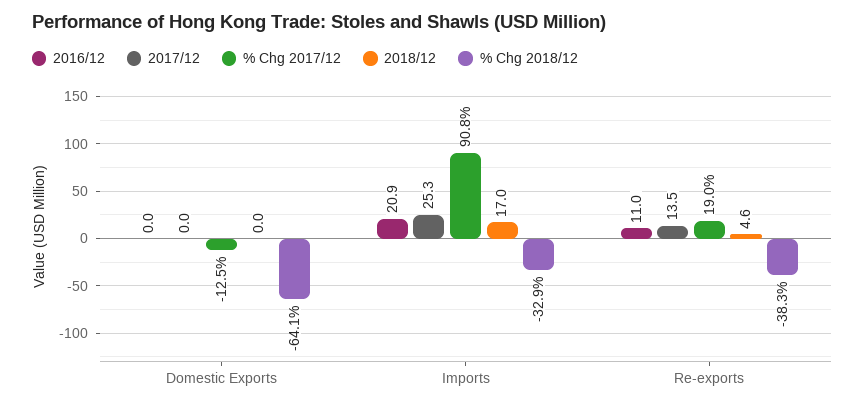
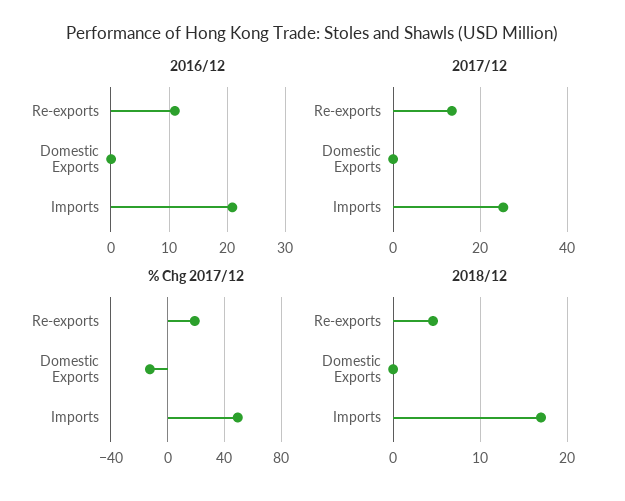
% Chg 2018/12, Domestic Exports: -64.1 -> none
% Chg 2017/12, Imports: 90.8 -> 50
% Chg 2018/12, Imports: -32.9 -> none
% Chg 2018/12, Re-exports: -38.3 -> none

